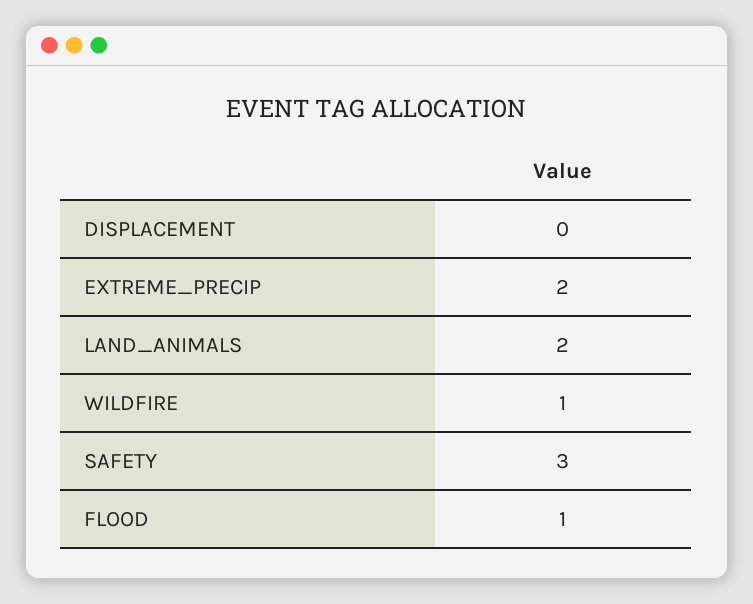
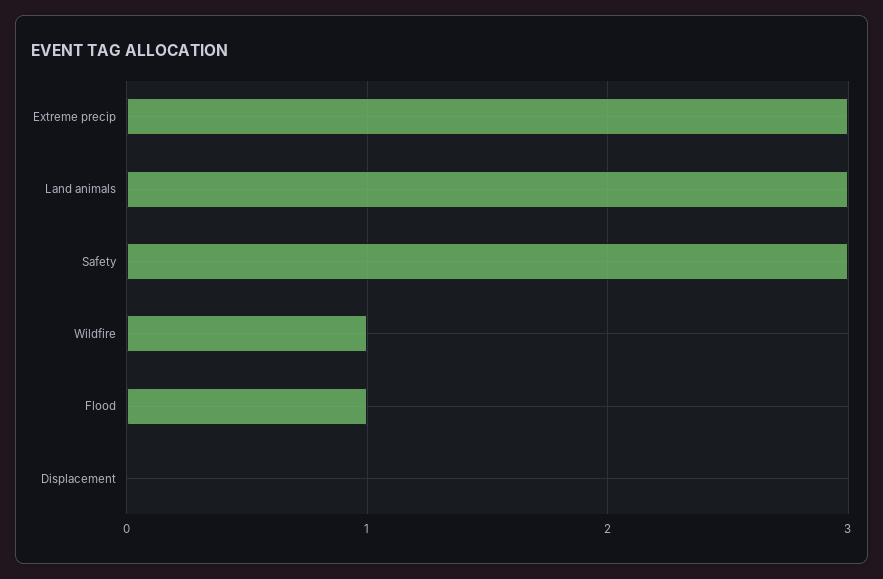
EXTREME_PRECIP: 2 -> 3
LAND_ANIMALS: 2 -> 3

